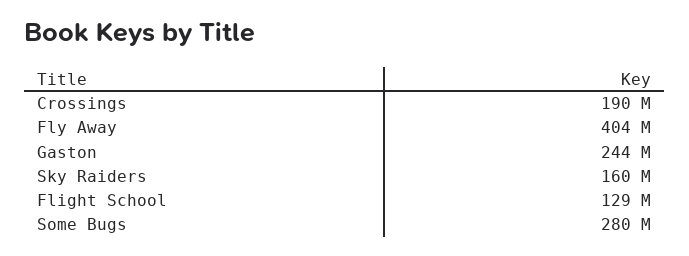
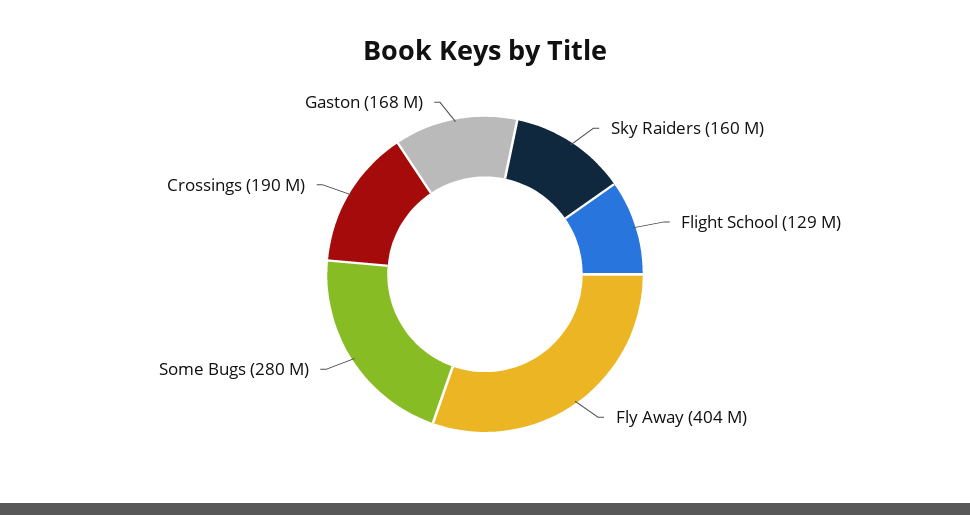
Gaston: 244000000 -> 168000000

